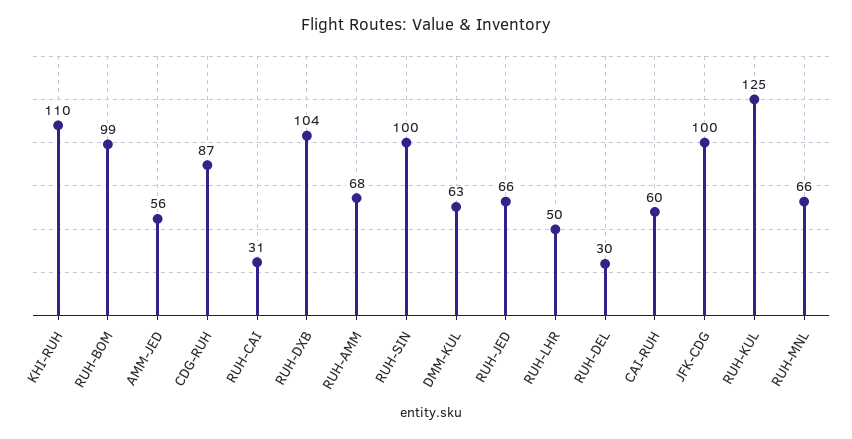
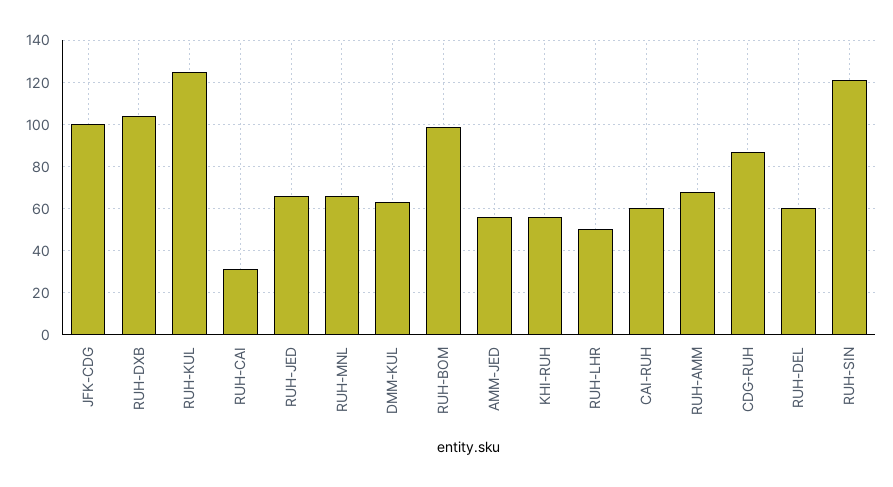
KHI-RUH: 110 -> 55
RUH-SIN: 100 -> 120
RUH-DEL: 30 -> 60

